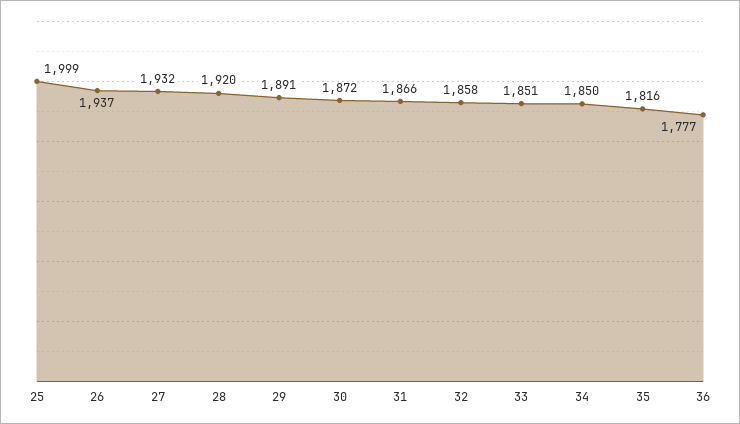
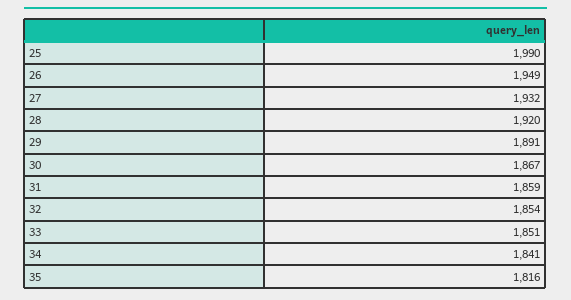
25: 1999 -> 1990
26: 1937 -> 1949
30: 1872 -> 1867
31: 1866 -> 1859
32: 1858 -> 1854
34: 1850 -> 1841
36: 1777 -> none

